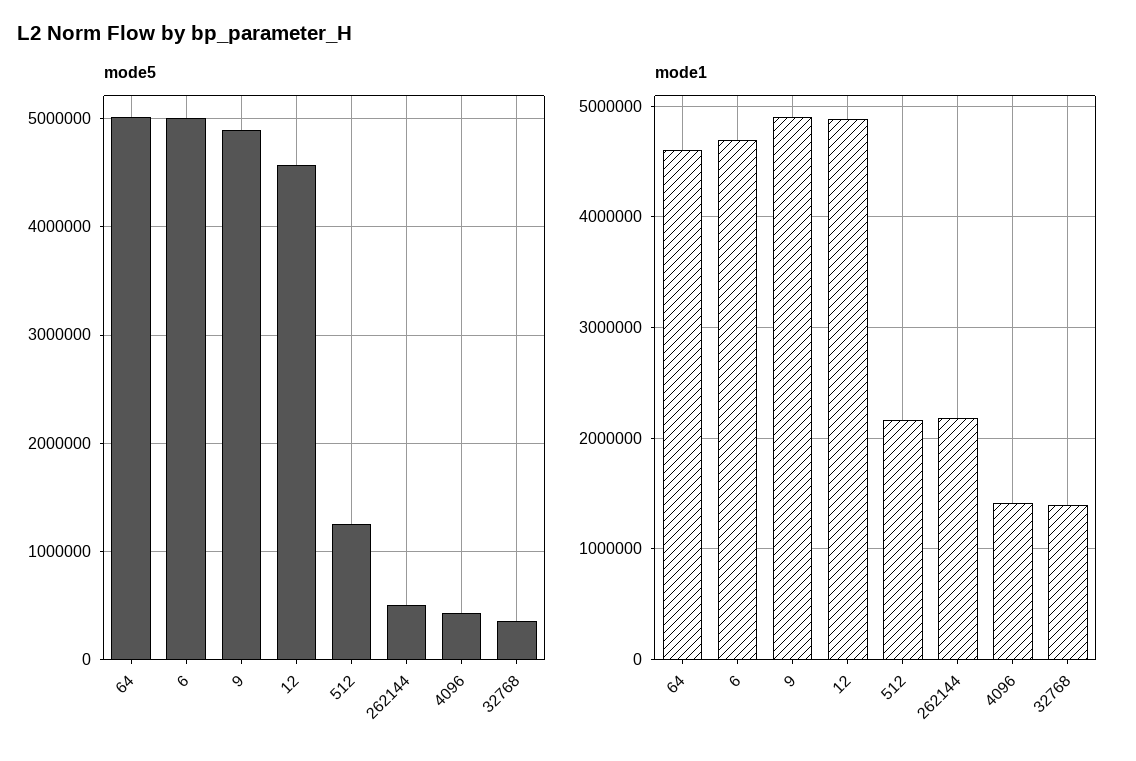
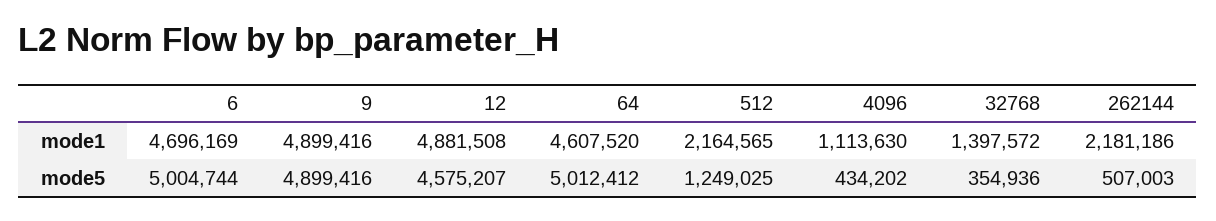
mode1, 4096: 1400000 -> 1113630

